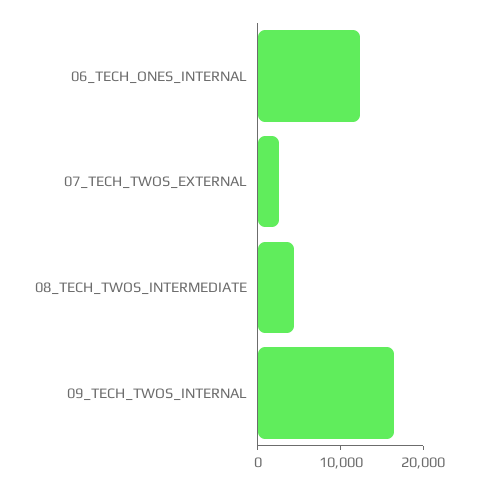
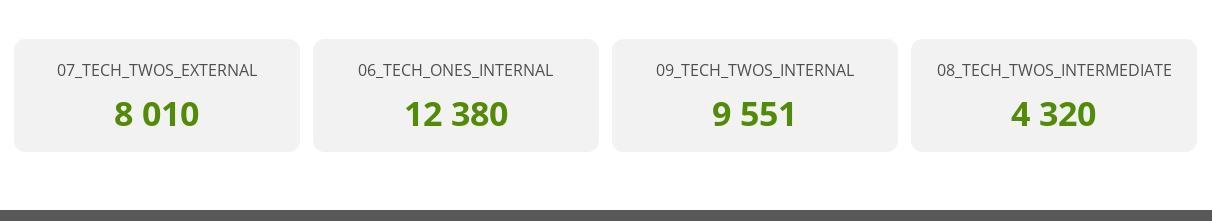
07_TECH_TWOS_EXTERNAL: 2000 -> 8010
09_TECH_TWOS_INTERNAL: 16000 -> 9551

